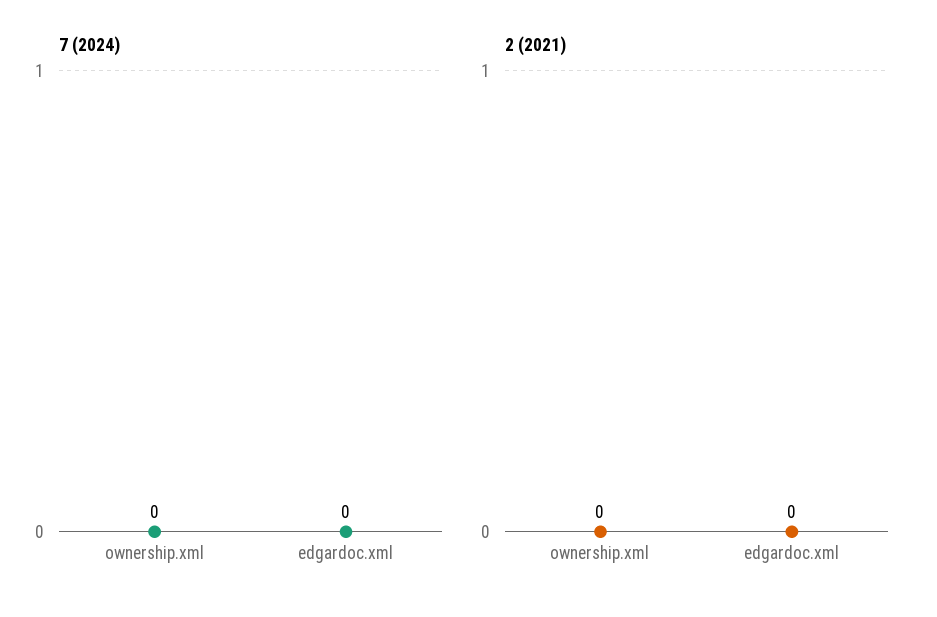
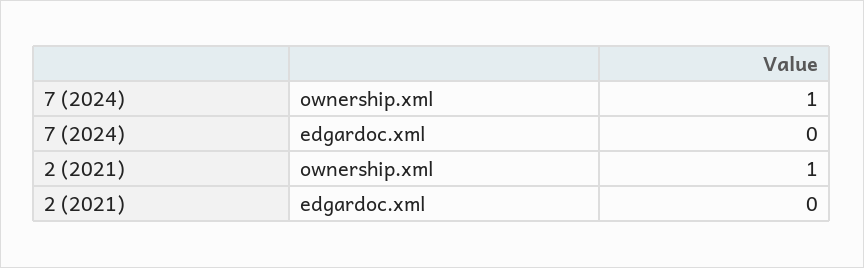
7 (2024), ownership.xml: 0 -> 1
2 (2021), ownership.xml: 0 -> 1

